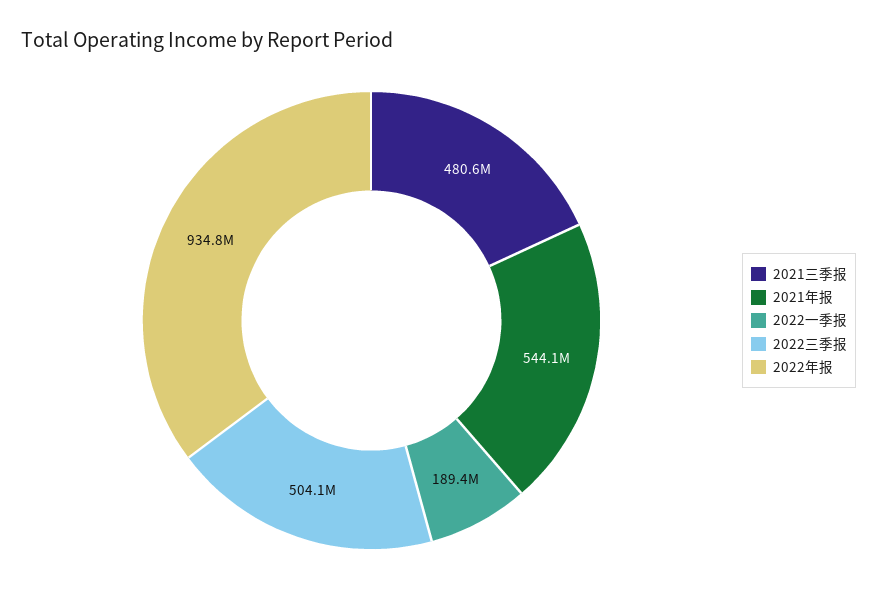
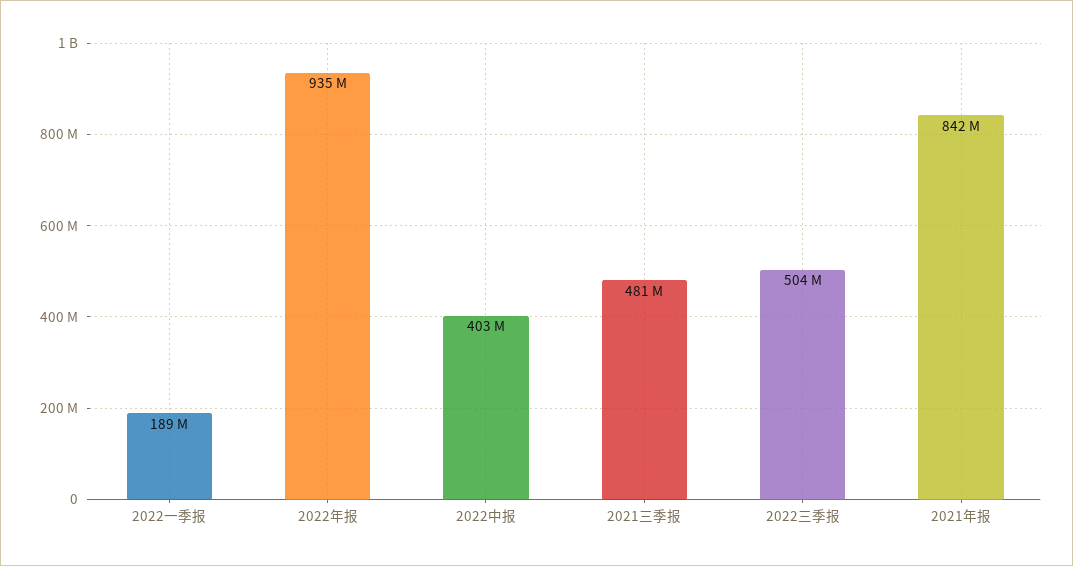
2021年报: 544100000 -> 842000000
2022中报: none -> 403000000

